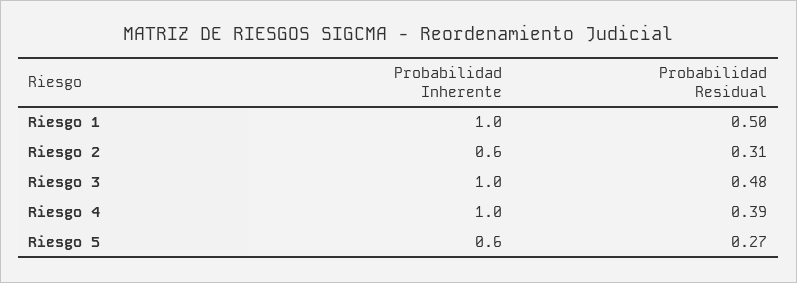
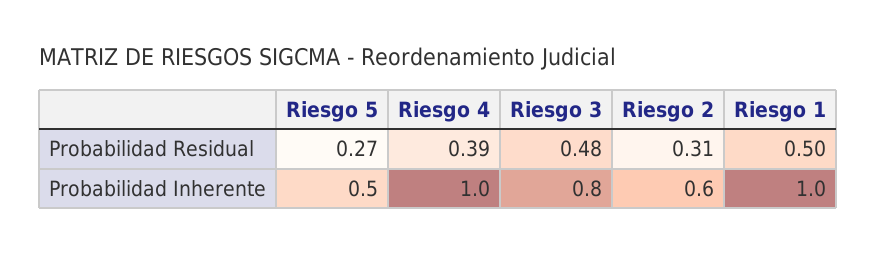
Probabilidad Inherente, Riesgo 3: 1 -> 0.8
Probabilidad Inherente, Riesgo 5: 0.6 -> 0.5

